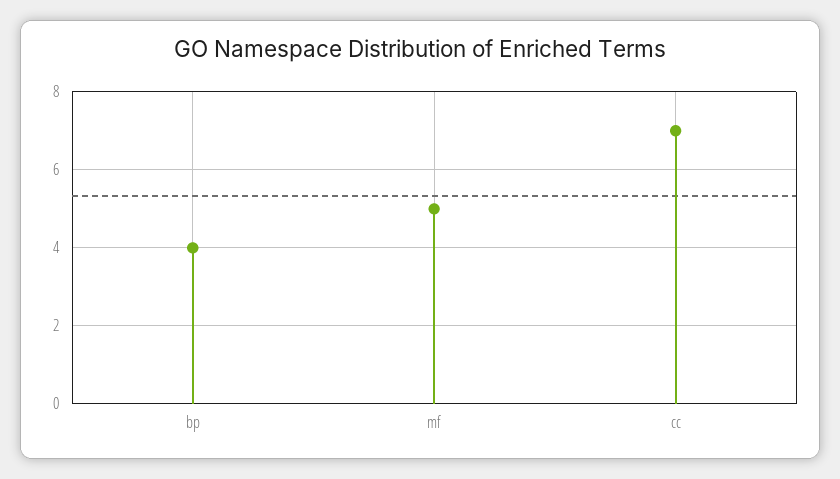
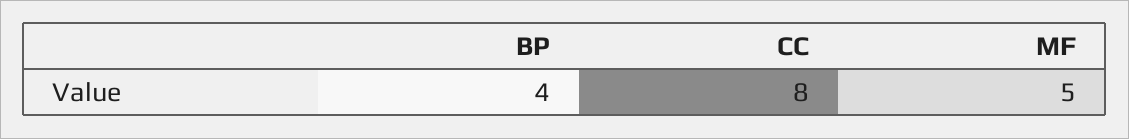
cc: 7 -> 8

